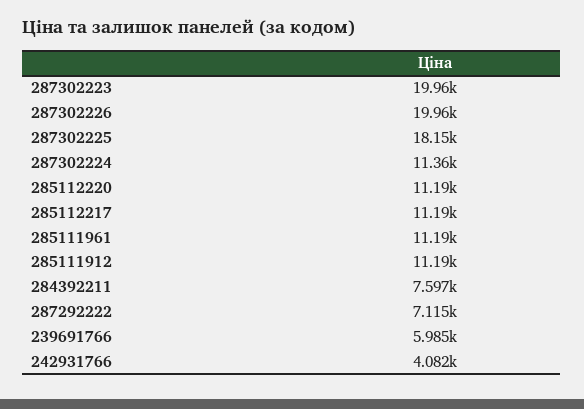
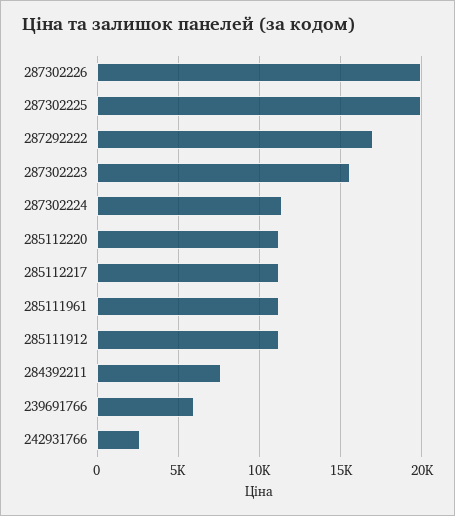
287302223: 19960 -> 15500
287302225: 18150 -> 20000
287292222: 7115 -> 17000
242931766: 4082 -> 2500

